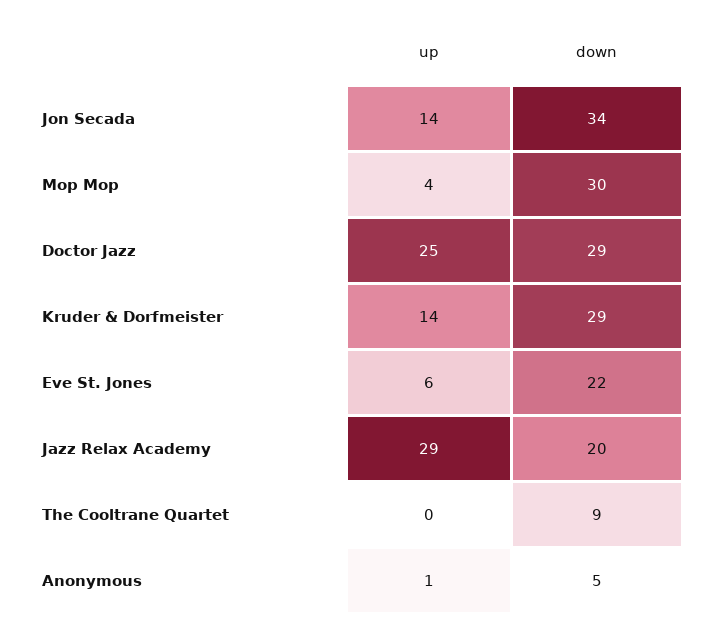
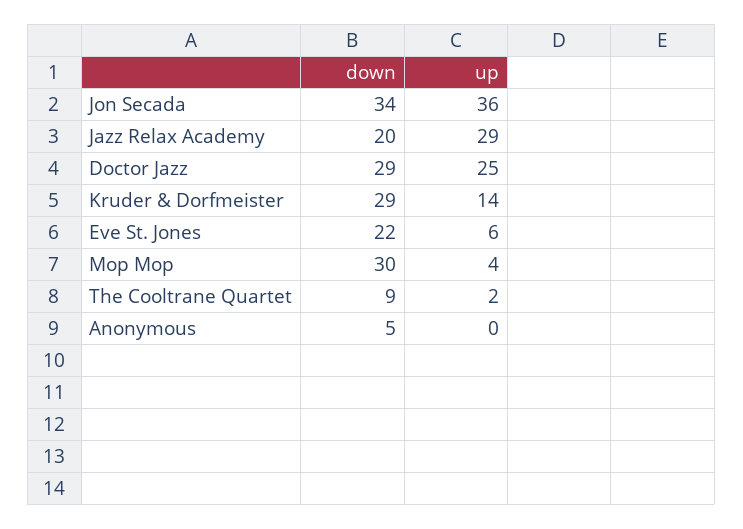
up, Jon Secada: 14 -> 36
up, The Cooltrane Quartet: 0 -> 2
up, Anonymous: 1 -> 0

